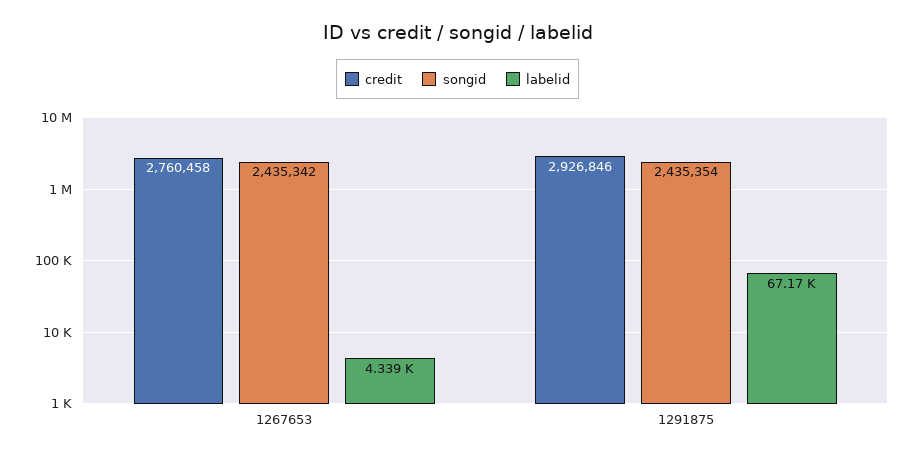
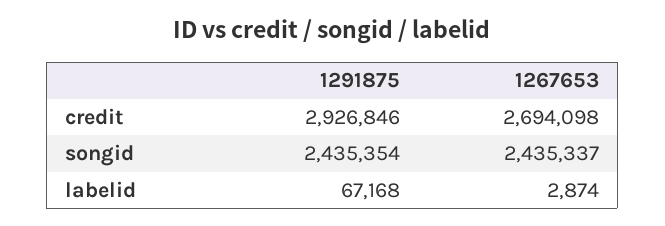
credit, 1267653: 2760458 -> 2694098
songid, 1267653: 2435342 -> 2435337
labelid, 1267653: 4339 -> 2874

